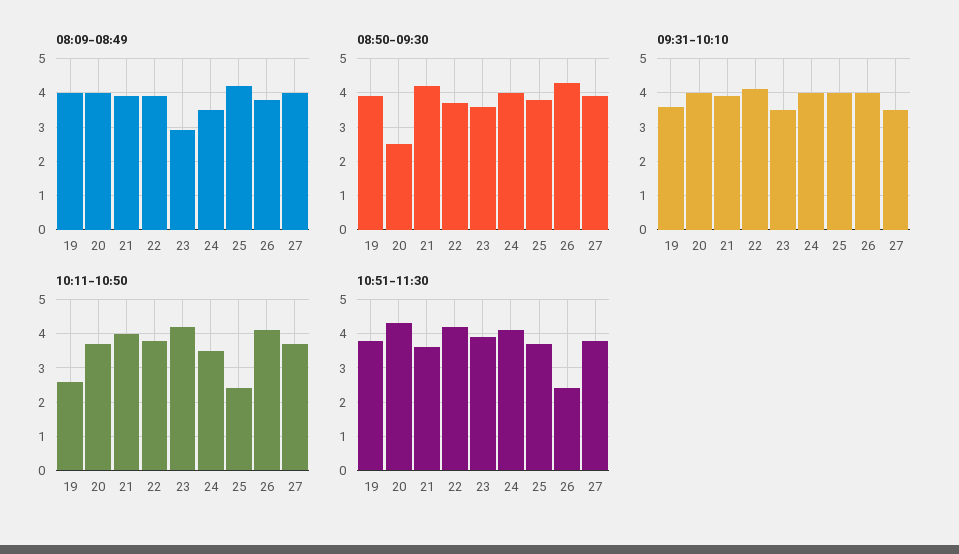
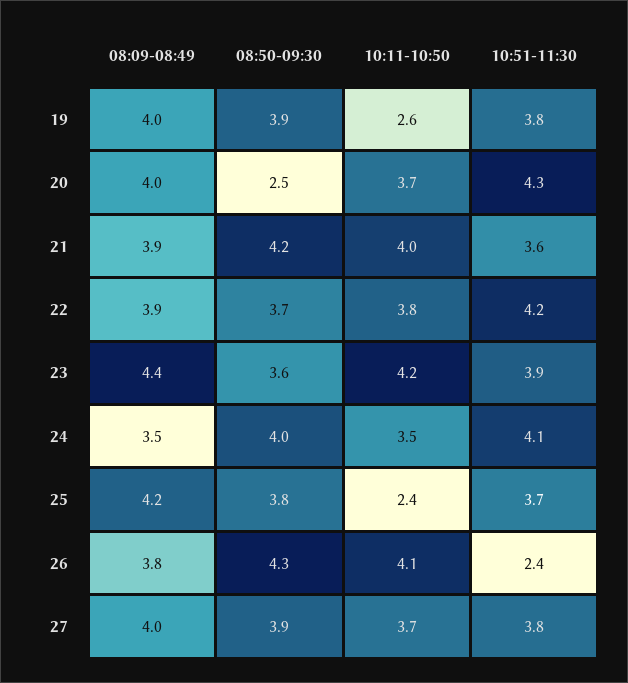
08:09-08:49, 23: 3 -> 4.4
09:31-10:10, 19: 3.5 -> none
09:31-10:10, 20: 4 -> none
09:31-10:10, 21: 4 -> none
09:31-10:10, 22: 4 -> none
09:31-10:10, 23: 3.5 -> none
09:31-10:10, 24: 4 -> none
09:31-10:10, 25: 4 -> none
09:31-10:10, 26: 4 -> none
09:31-10:10, 27: 3.5 -> none

